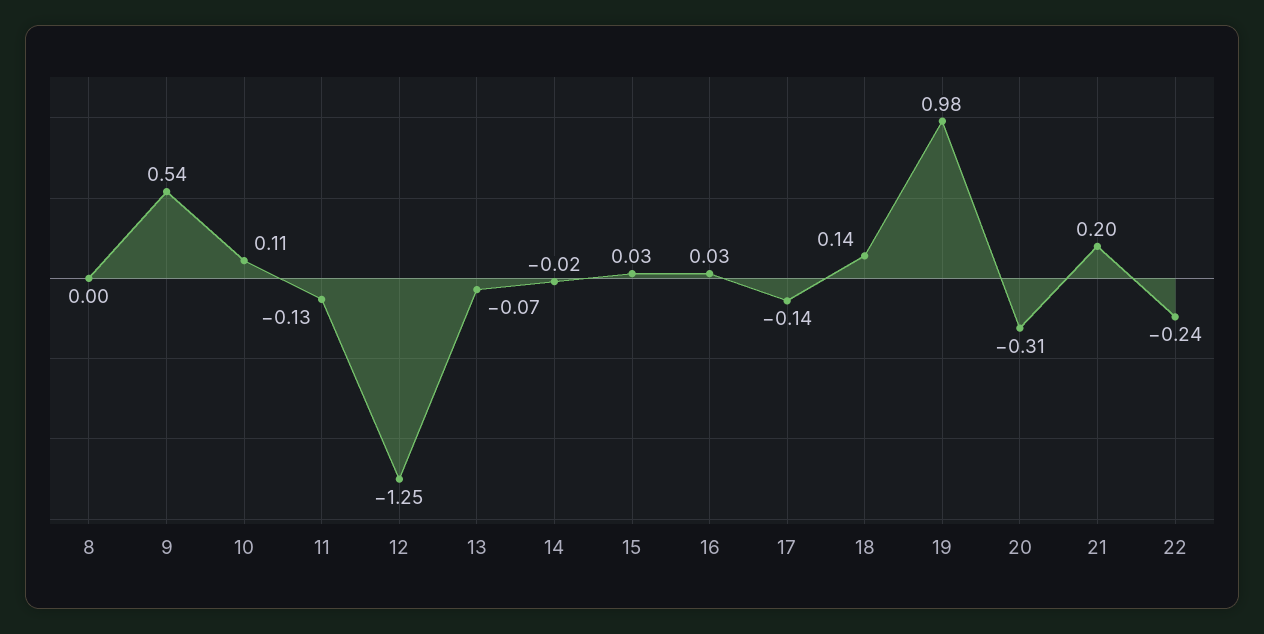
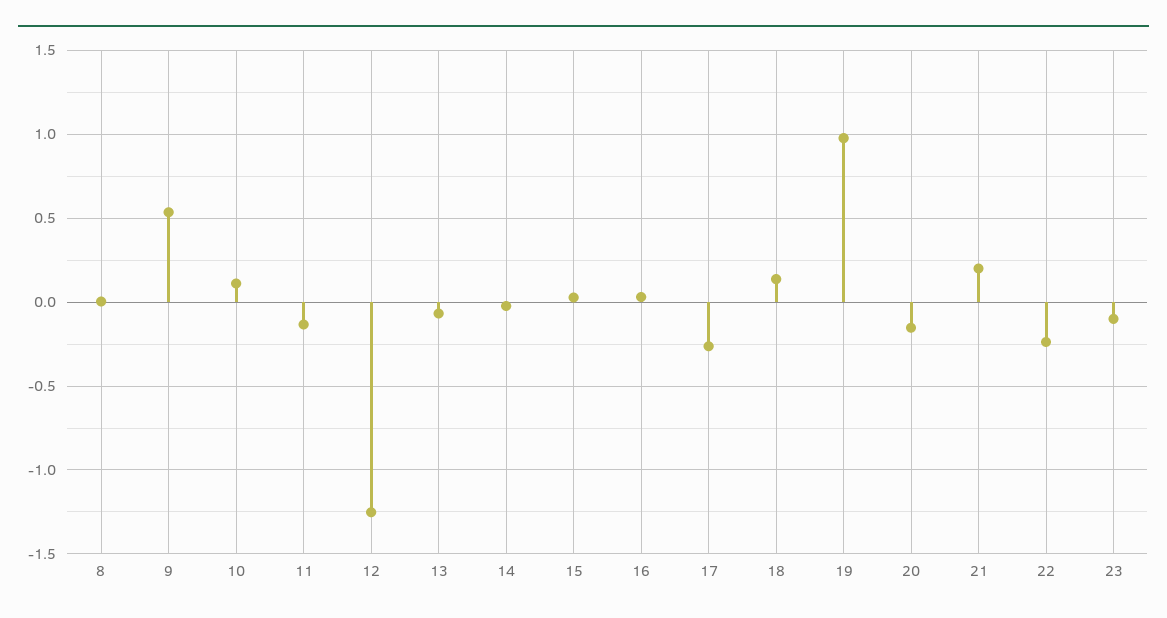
17: -0.14 -> -0.25
20: -0.31 -> -0.15
23: none -> -0.1

